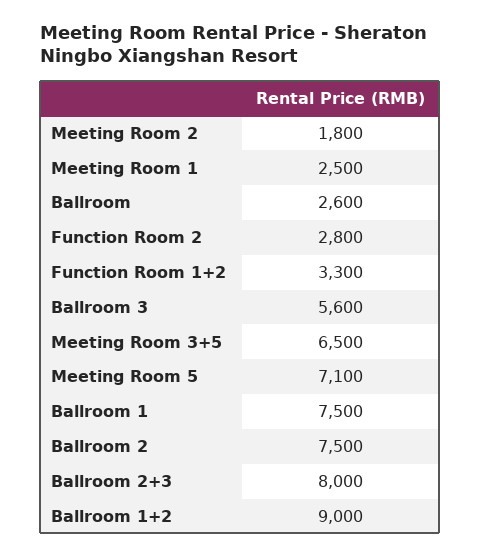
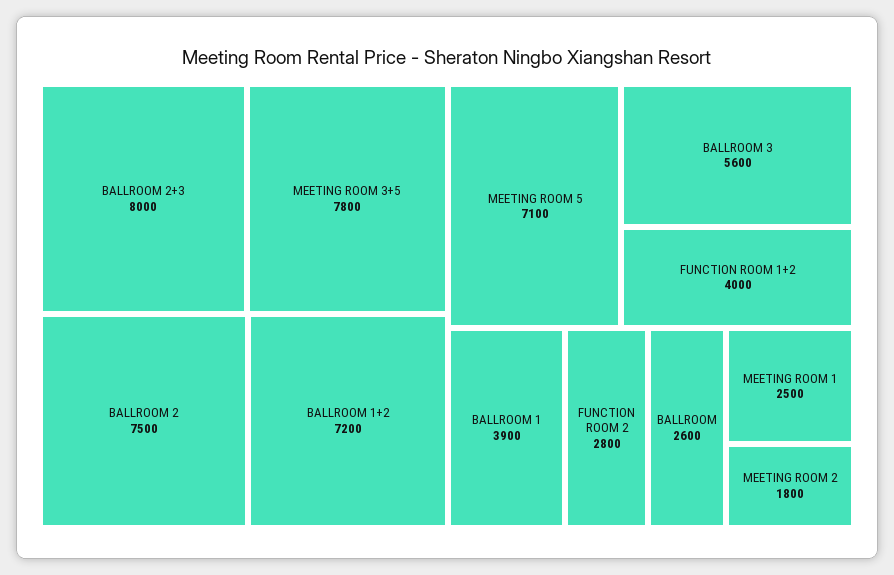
Function Room 1+2: 3300 -> 4000
Meeting Room 3+5: 6500 -> 7800
Ballroom 1: 7500 -> 3900
Ballroom 1+2: 9000 -> 7200

